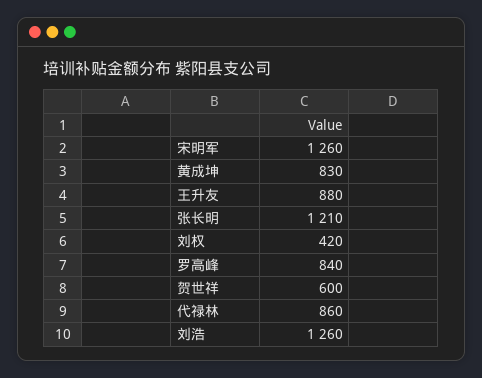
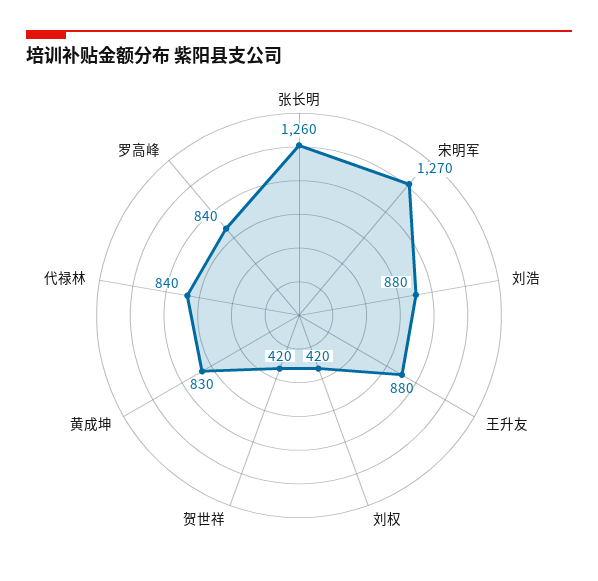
宋明军: 1260 -> 1270
张长明: 1210 -> 1260
贺世祥: 600 -> 420
代禄林: 860 -> 840
刘浩: 1260 -> 880

